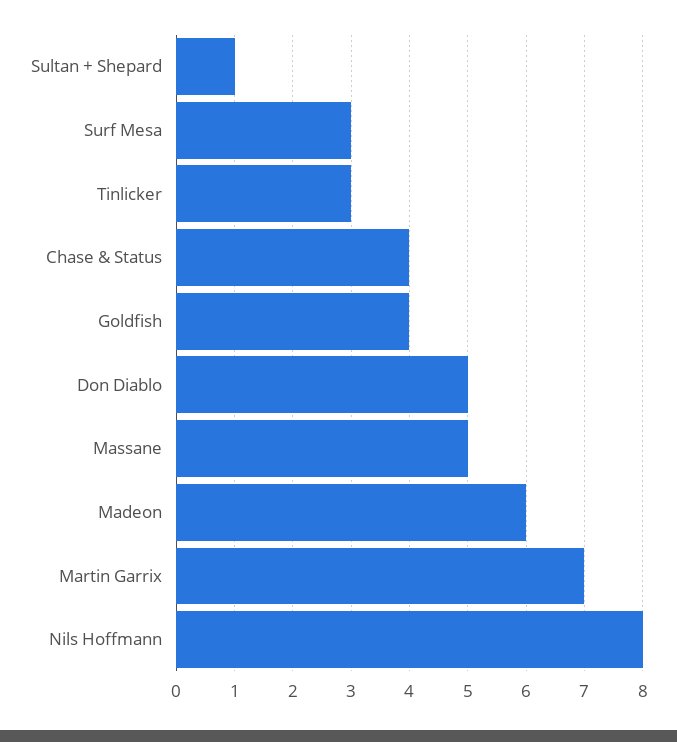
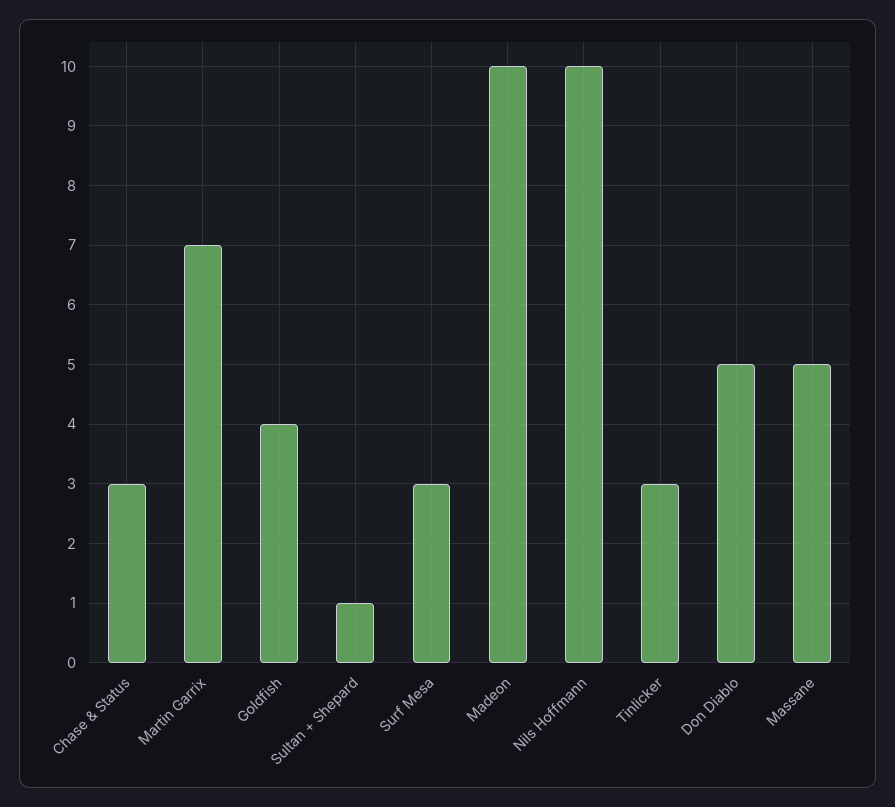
Chase & Status: 4 -> 3
Madeon: 6 -> 10
Nils Hoffmann: 8 -> 10

